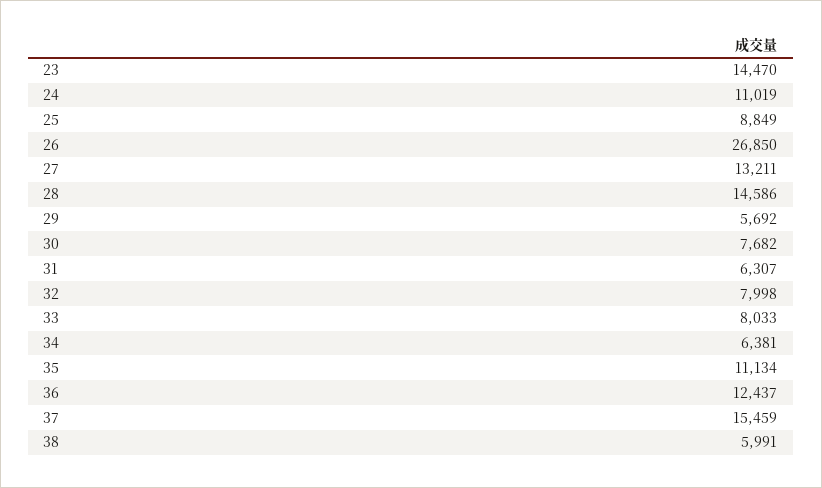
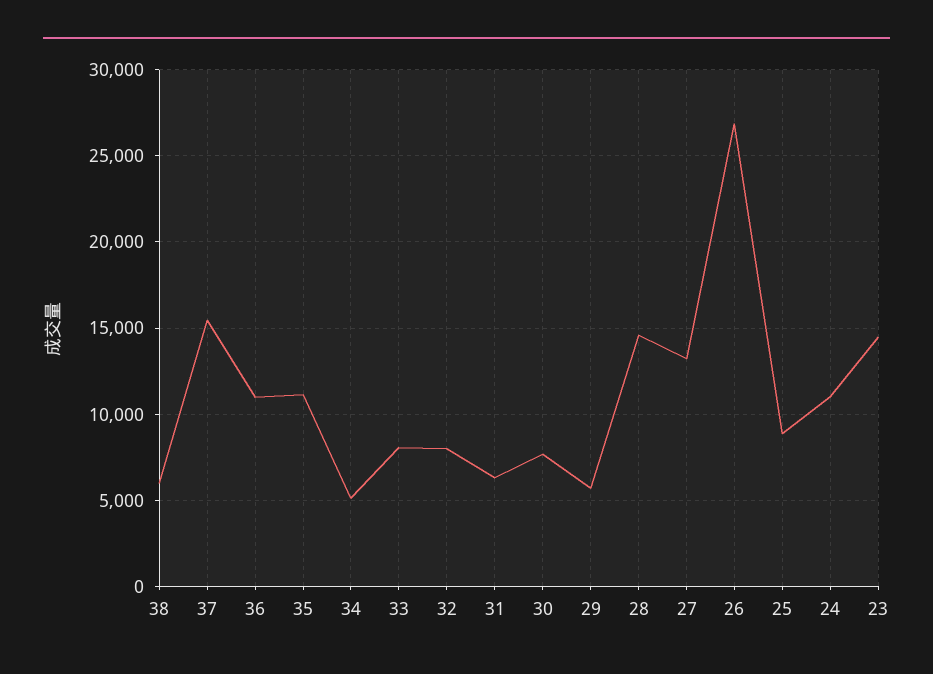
34: 6381 -> 5000
36: 12437 -> 11000

